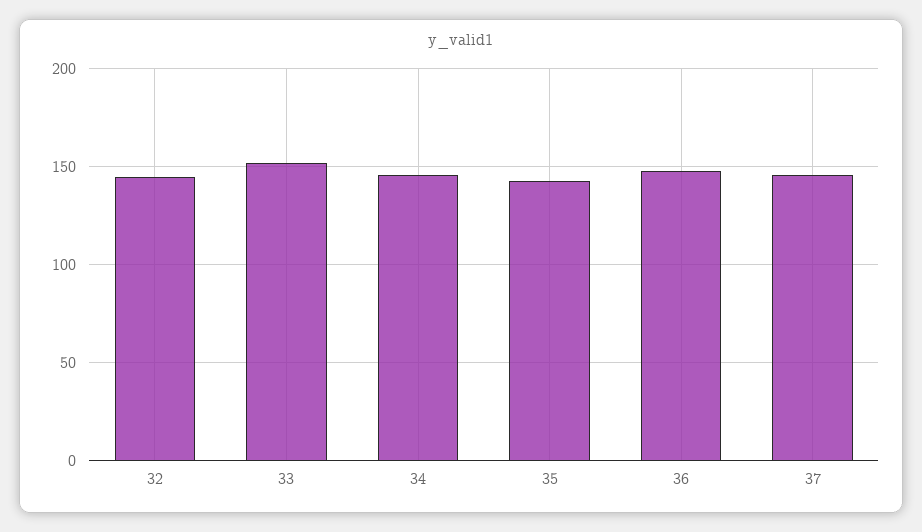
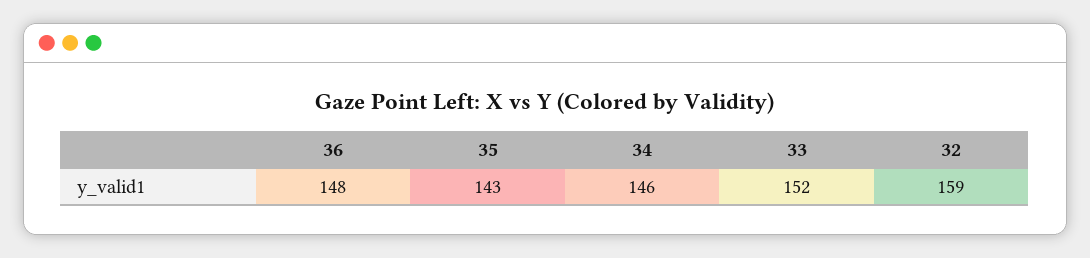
32: 145 -> 159
37: 145 -> none

